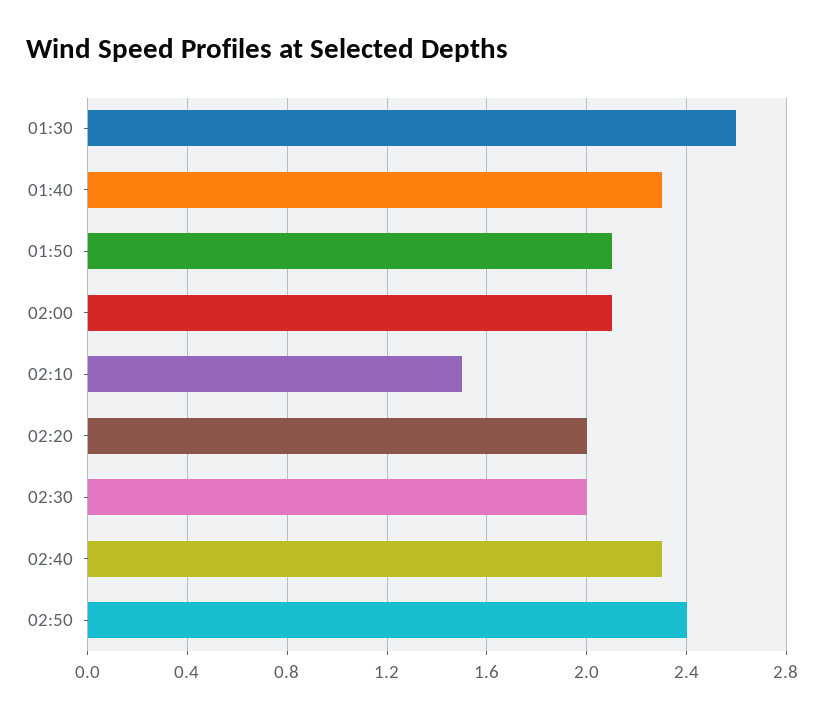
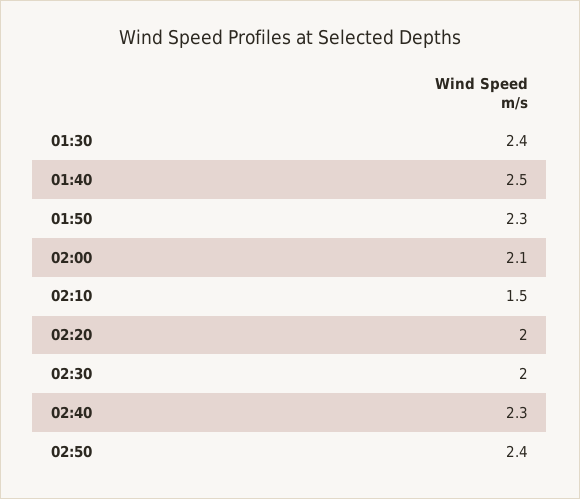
01:30: 2.6 -> 2.4
01:40: 2.3 -> 2.5
01:50: 2.1 -> 2.3

